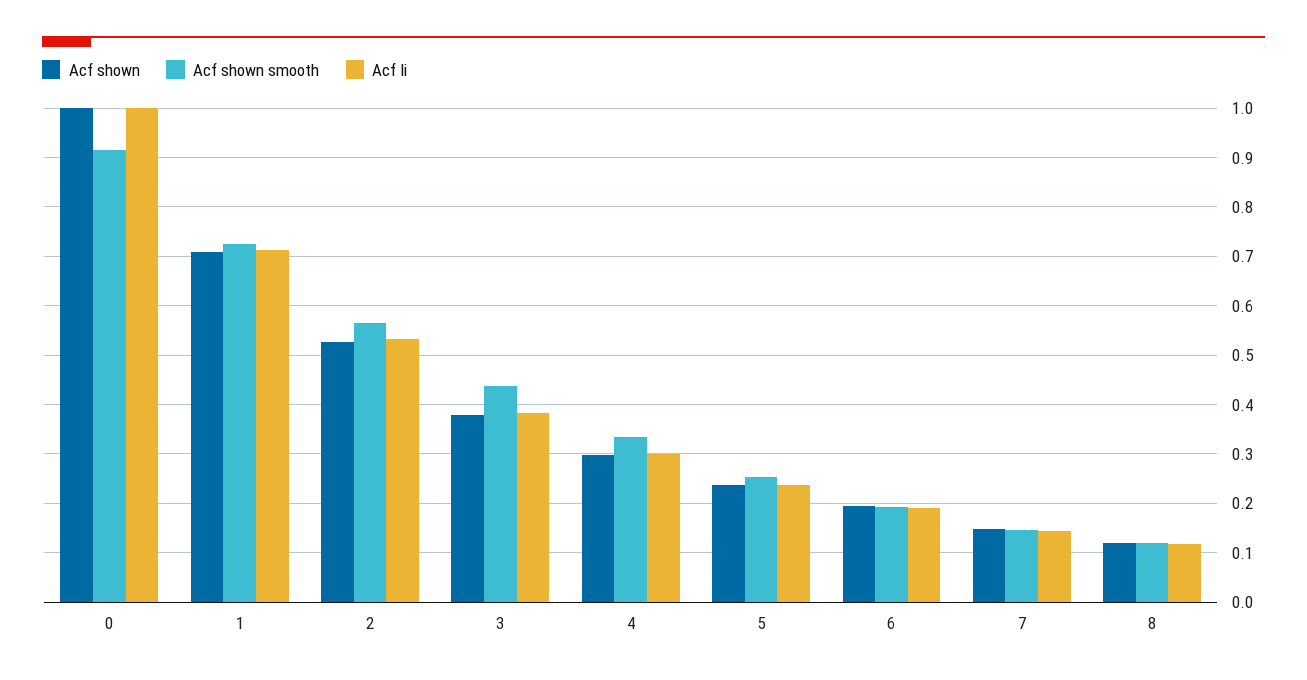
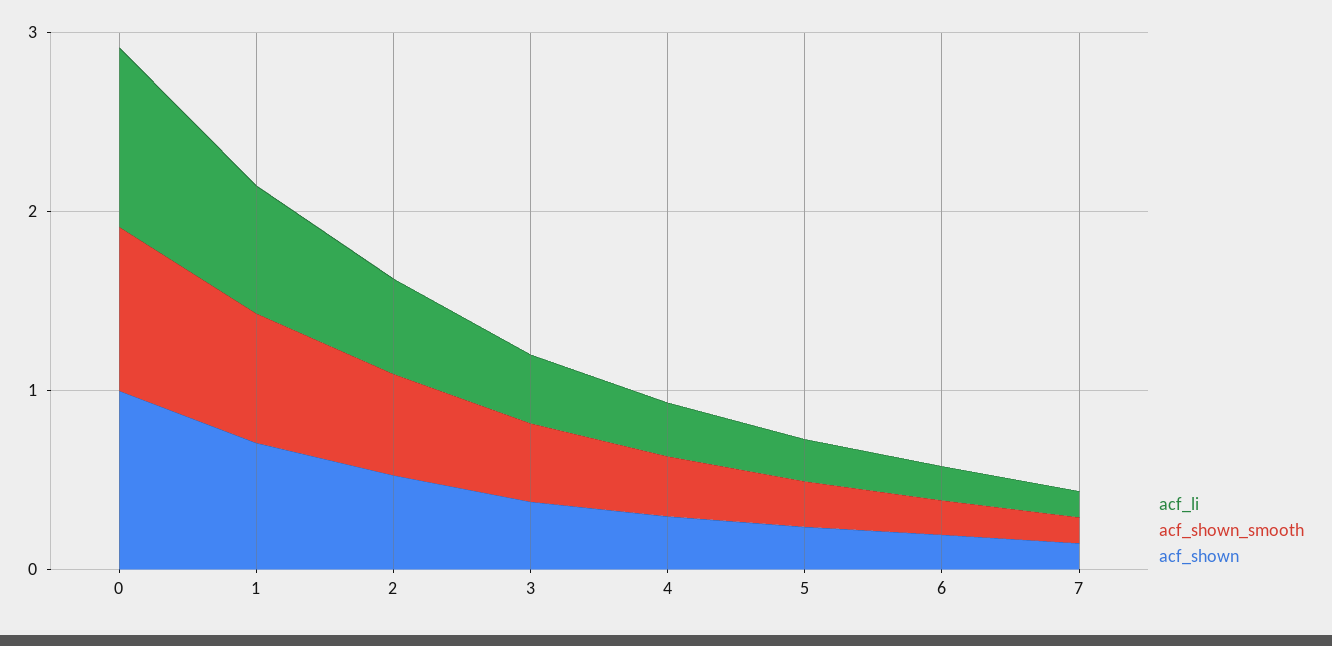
Acf shown, 8: 0.12 -> none
Acf shown smooth, 8: 0.12 -> none
Acf li, 8: 0.12 -> none

